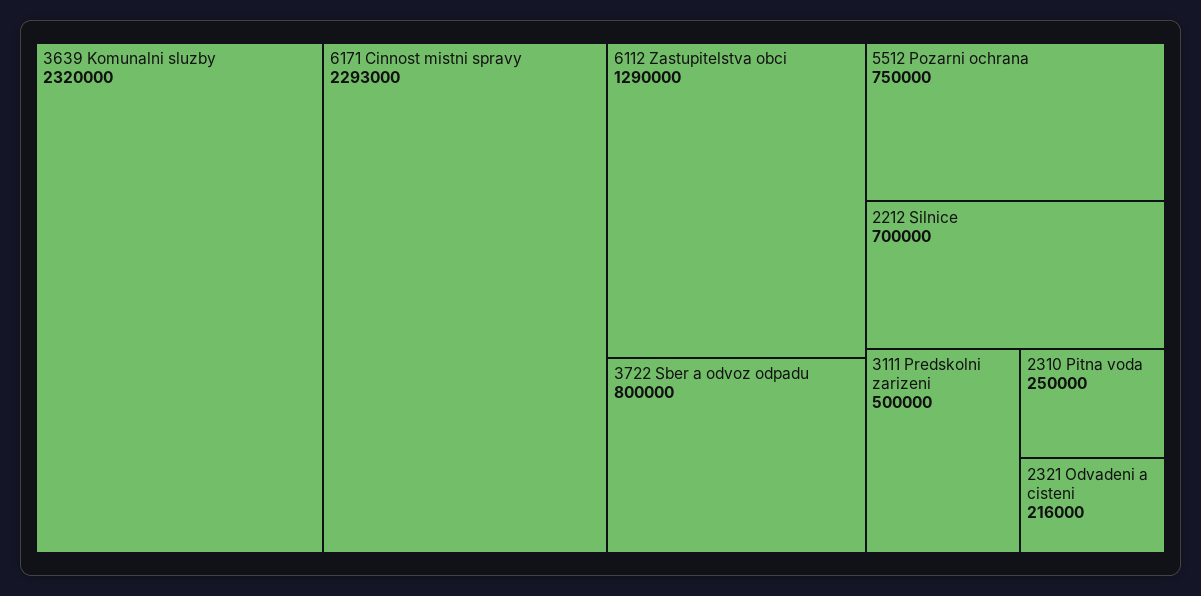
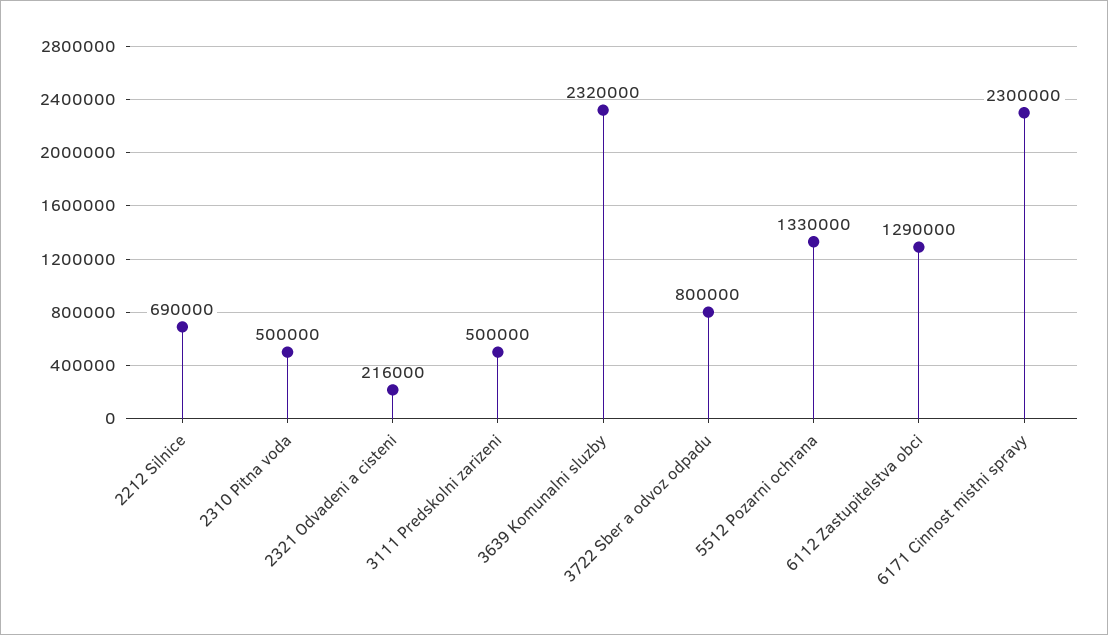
6171 Cinnost mistni spravy: 2293000 -> 2300000
5512 Pozarni ochrana: 750000 -> 1330000
2212 Silnice: 700000 -> 690000
2310 Pitna voda: 250000 -> 500000

